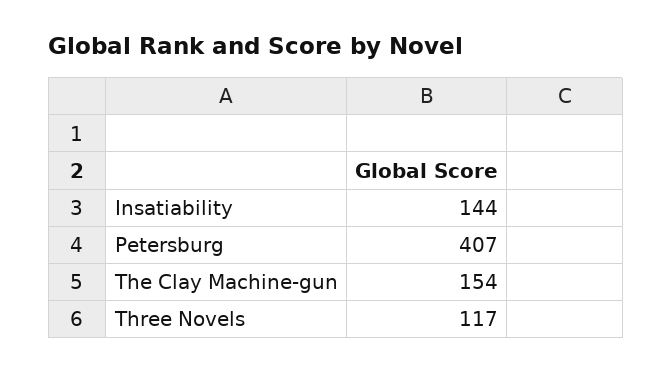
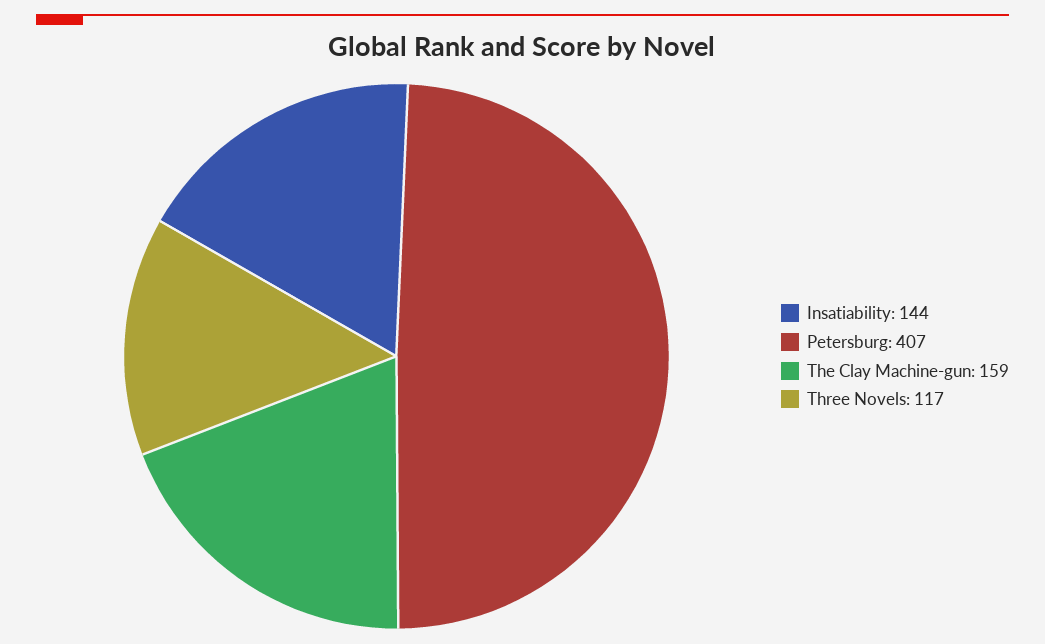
The Clay Machine-gun: 154 -> 159

